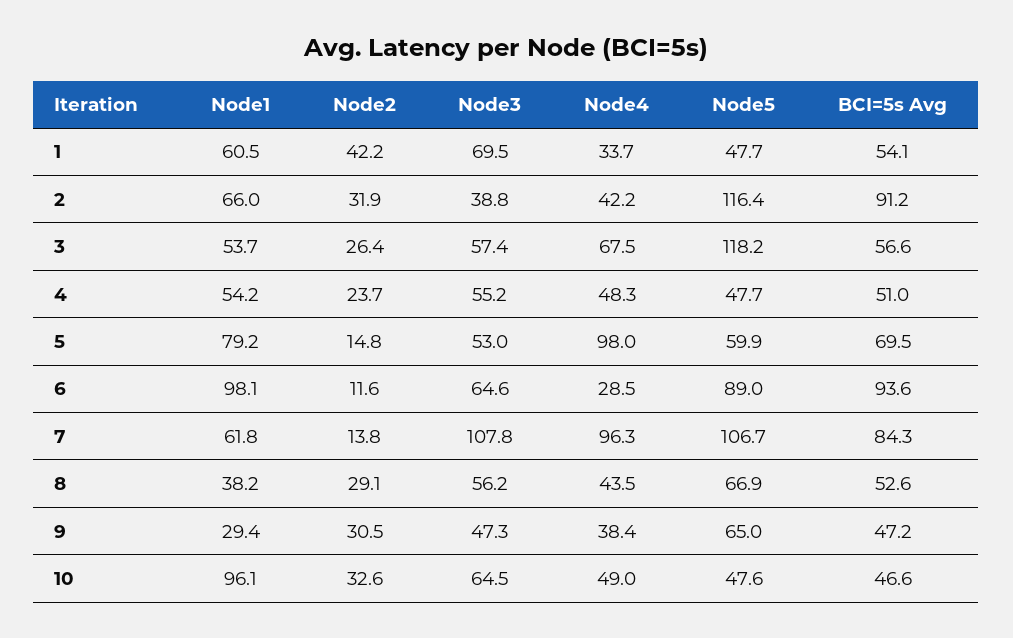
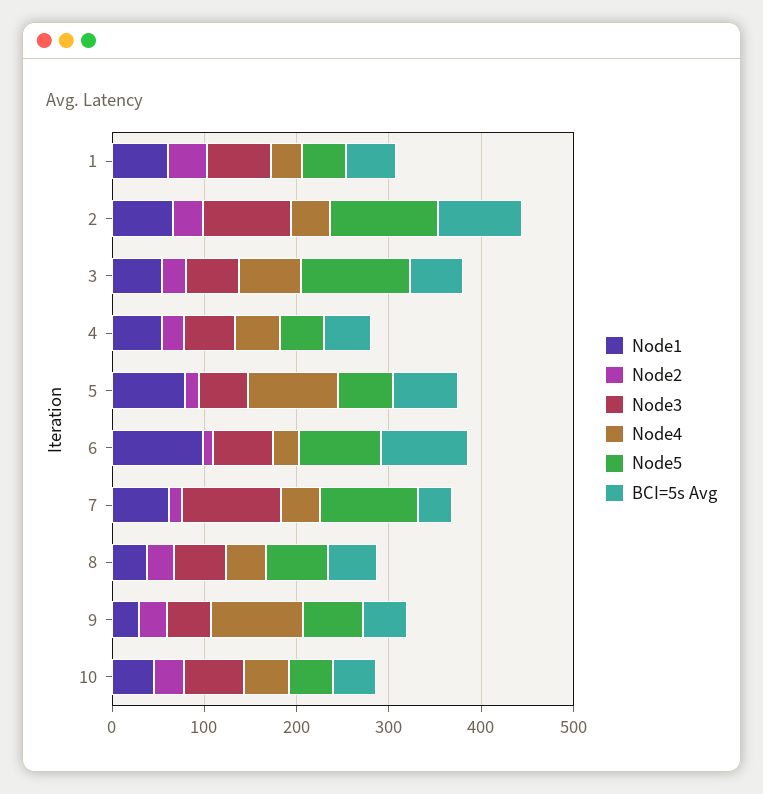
Node3, 2: 38.8 -> 100
Node4, 7: 96.3 -> 40
BCI=5s Avg, 7: 84.3 -> 40
Node4, 9: 38.4 -> 100
Node1, 10: 96.1 -> 40

